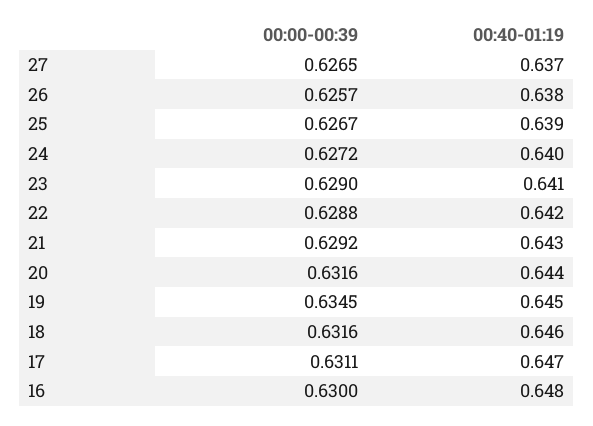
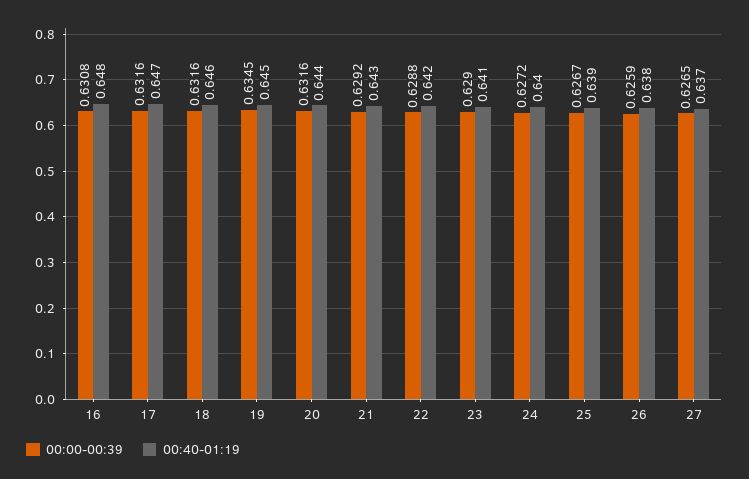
00:00-00:39, 26: 0.6257 -> 0.6259
00:00-00:39, 17: 0.6311 -> 0.6316
00:00-00:39, 16: 0.63 -> 0.6308

